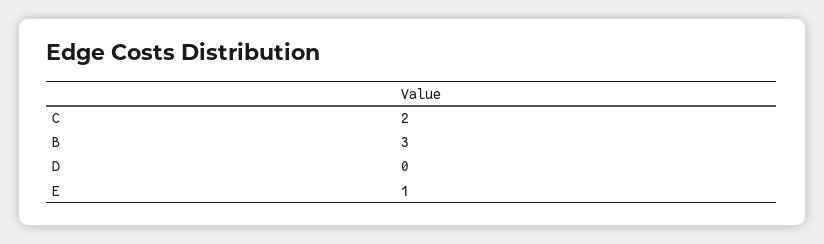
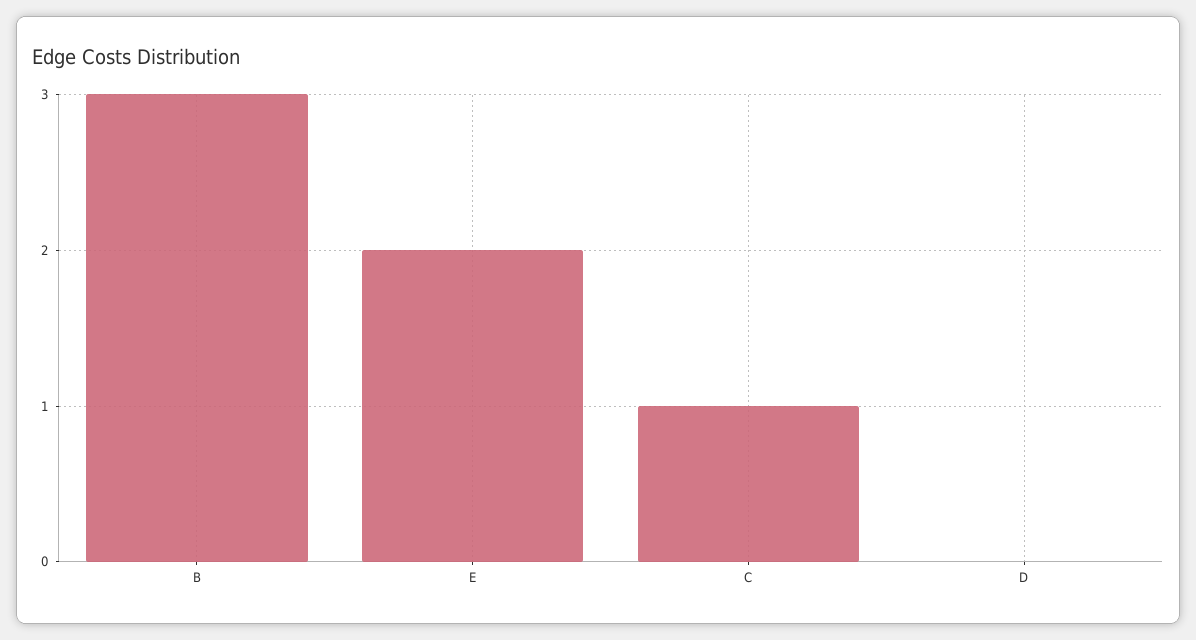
C: 2 -> 1
E: 1 -> 2

